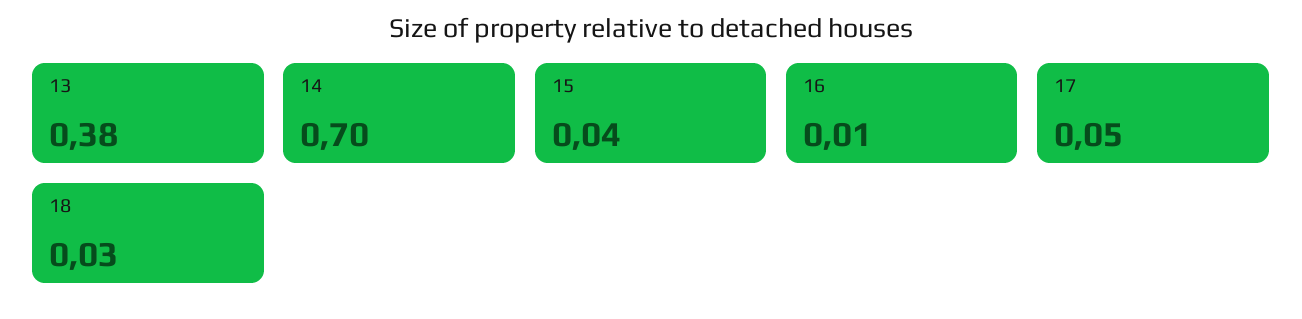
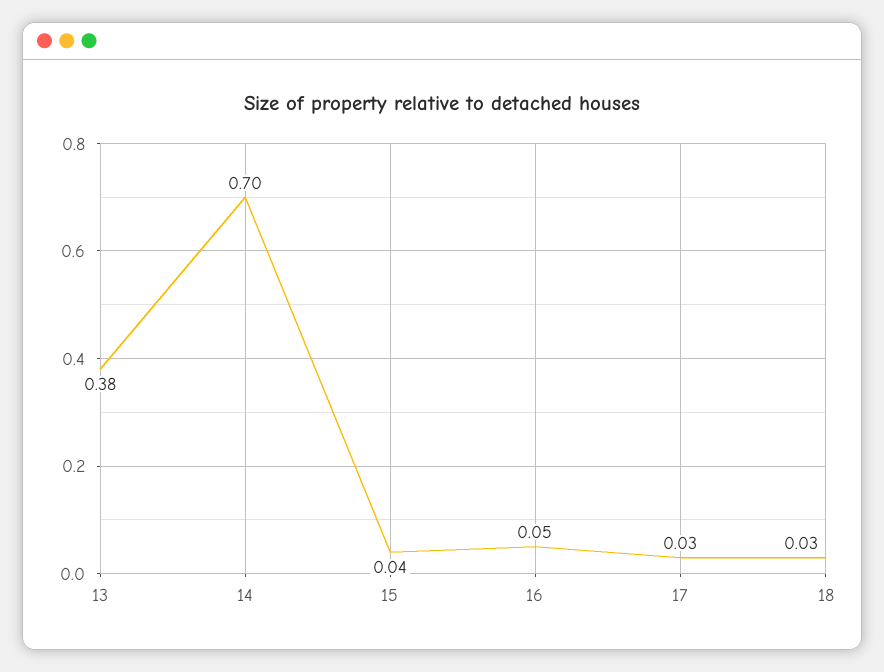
16: 0.01 -> 0.05
17: 0.05 -> 0.03

